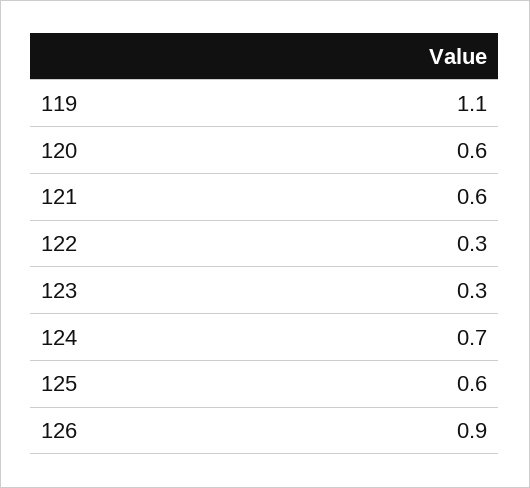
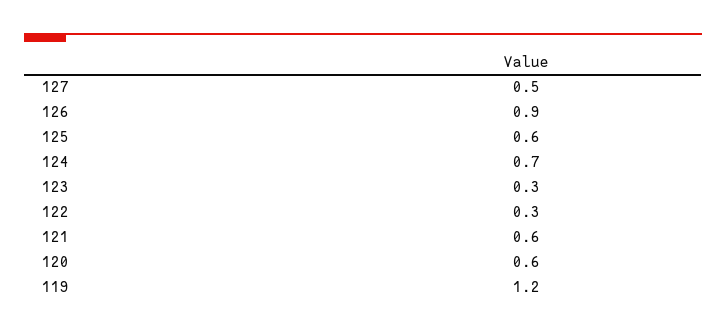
119: 1.1 -> 1.2
127: none -> 0.5

